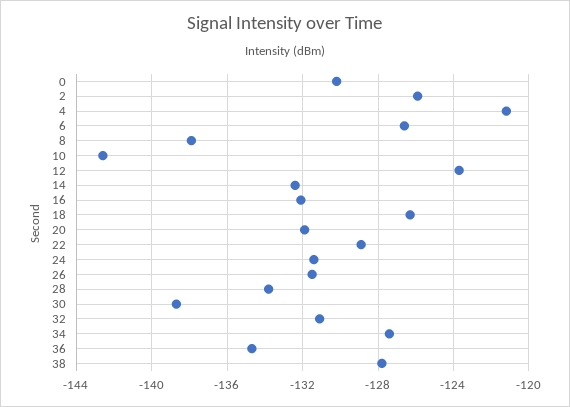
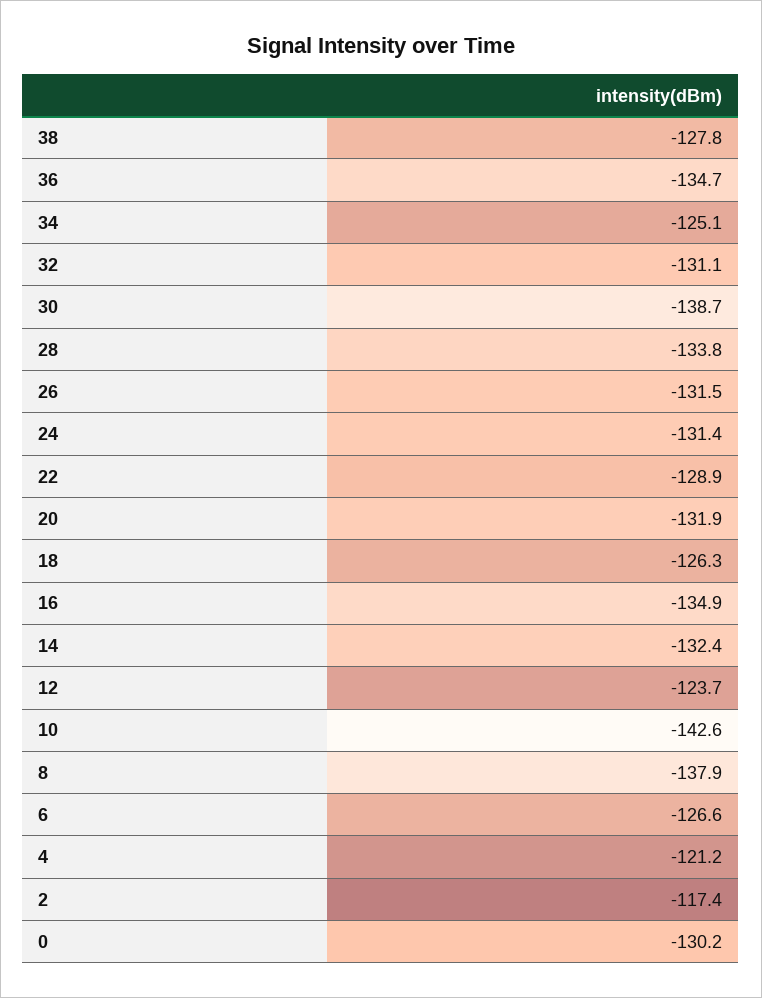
2: -126 -> -117.4
16: -132 -> -134.9
34: -127.5 -> -125.1

